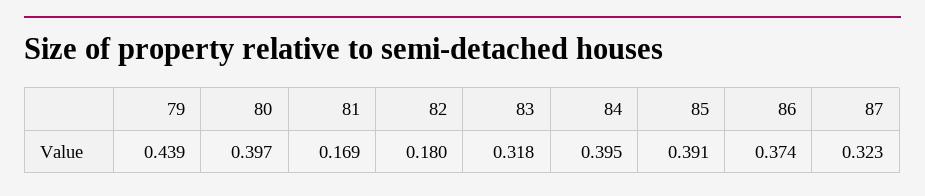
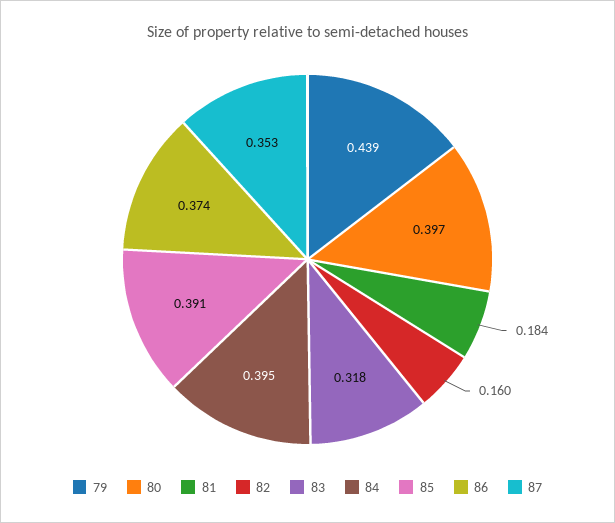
81: 0.169 -> 0.184
82: 0.18 -> 0.16
87: 0.323 -> 0.353

